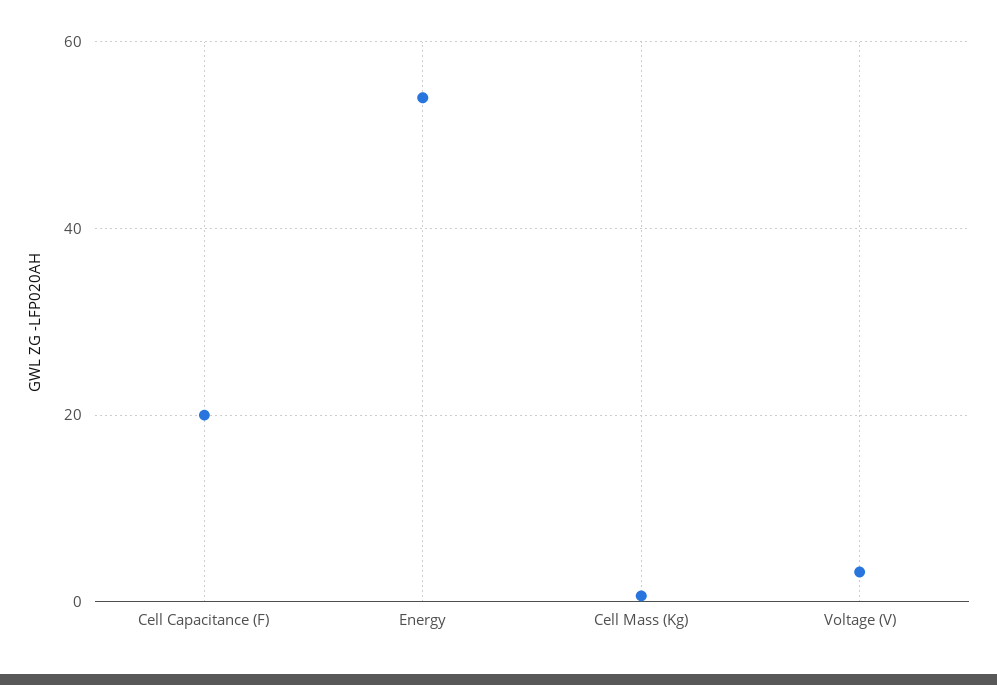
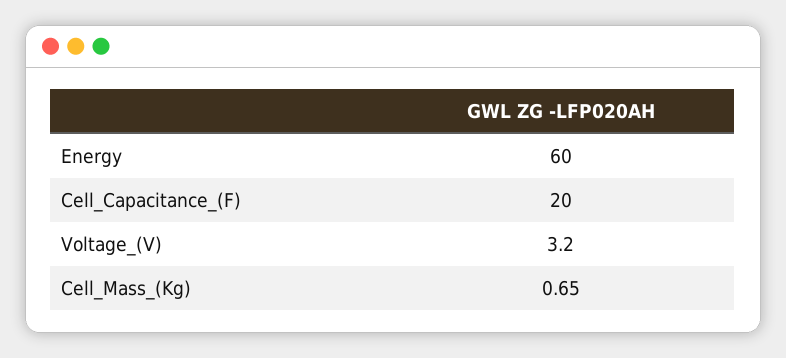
Energy: 54 -> 60

